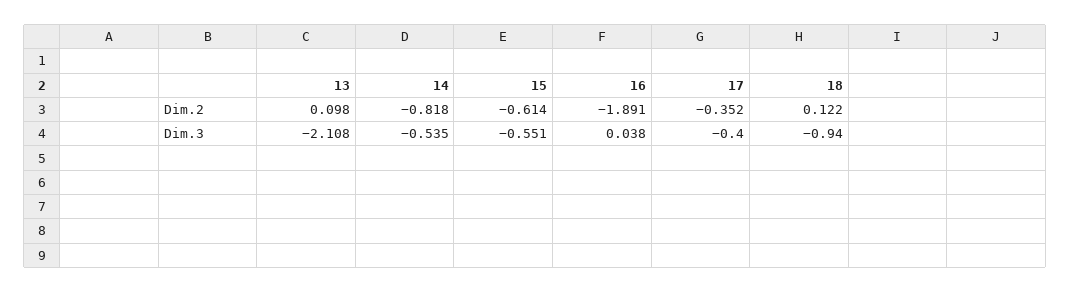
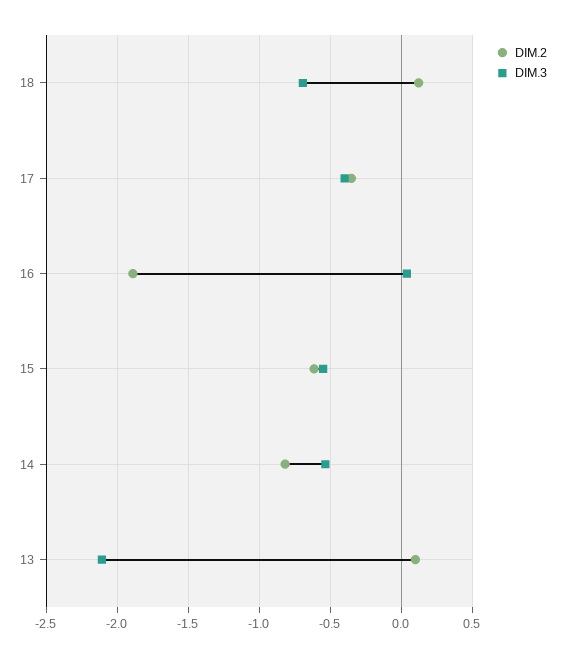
Dim.3, 18: -0.94 -> -0.7

